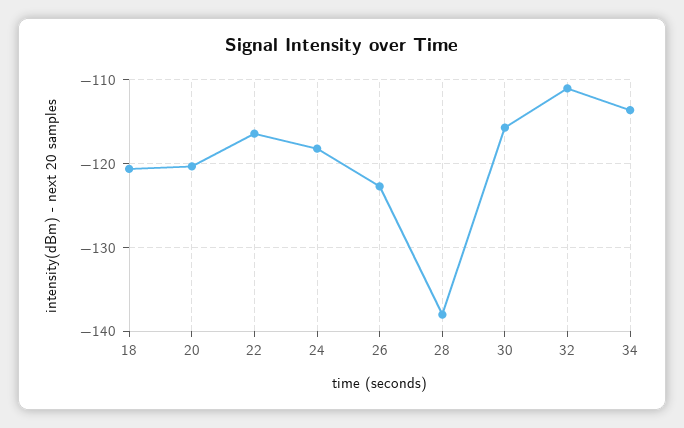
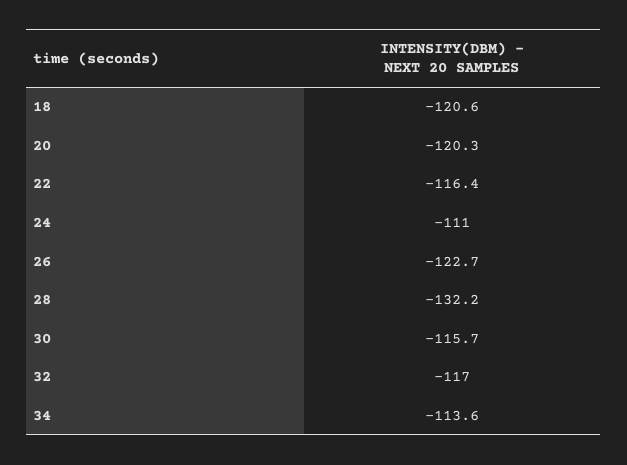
24: -118 -> -111
28: -138 -> -132.2
32: -111 -> -117

